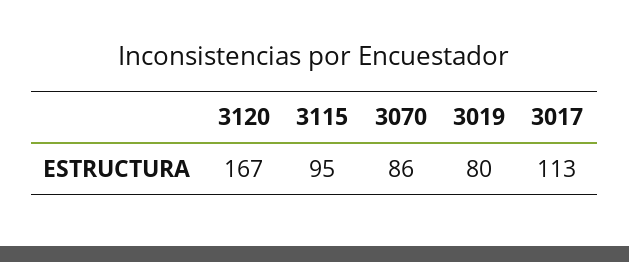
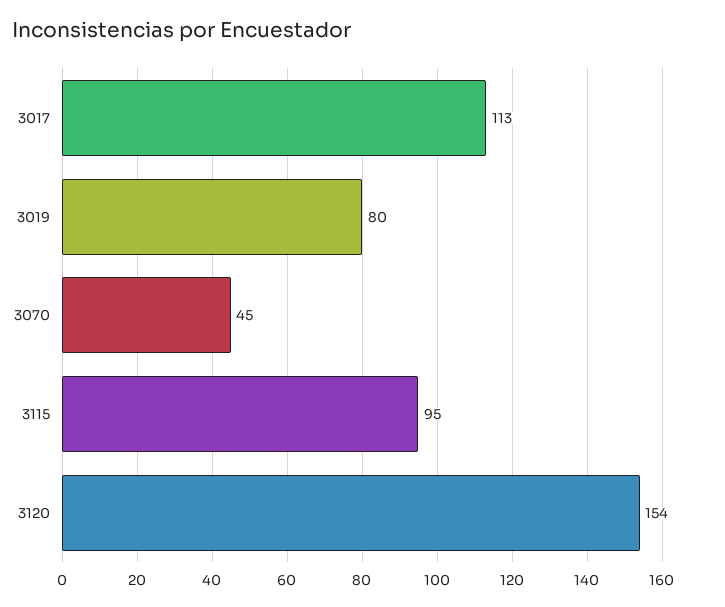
3120: 167 -> 154
3070: 86 -> 45

